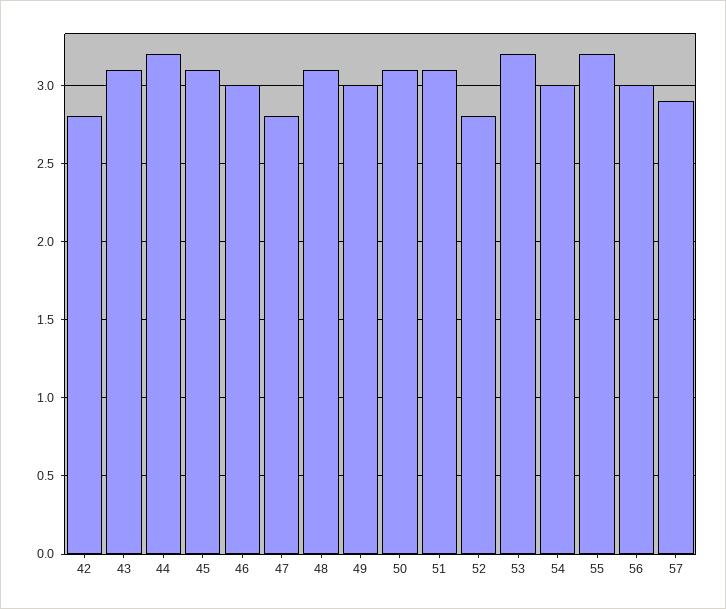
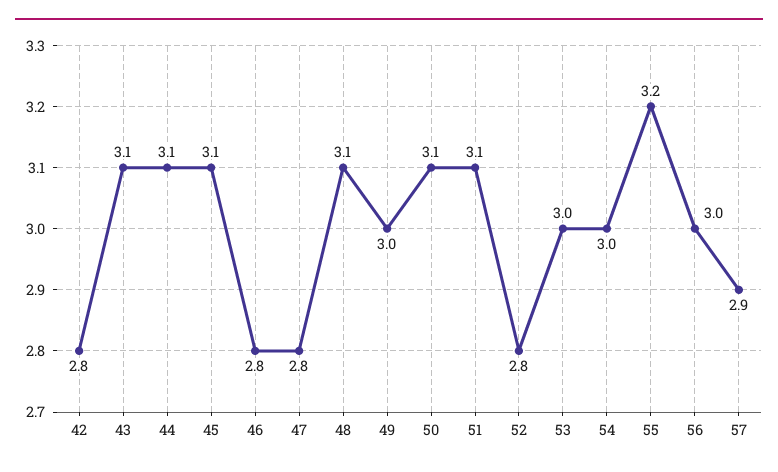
44: 3.2 -> 3.1
46: 3 -> 2.8
53: 3.2 -> 3

